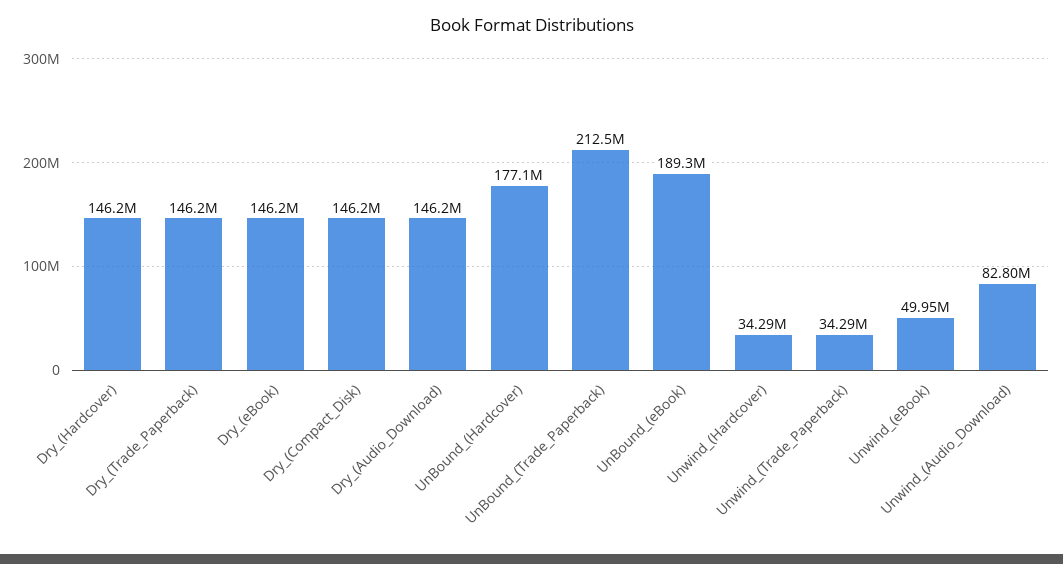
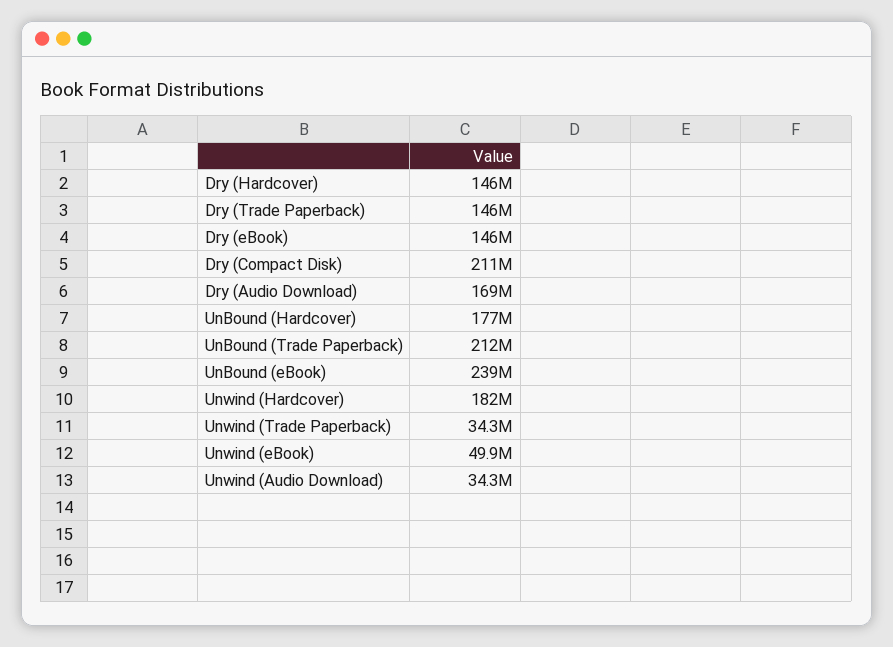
Dry_(Compact_Disk): 146200000 -> 211000000
Dry_(Audio_Download): 146200000 -> 169000000
UnBound_(eBook): 189300000 -> 239000000
Unwind_(Hardcover): 34290000 -> 182000000
Unwind_(Audio_Download): 82800000 -> 34300000

